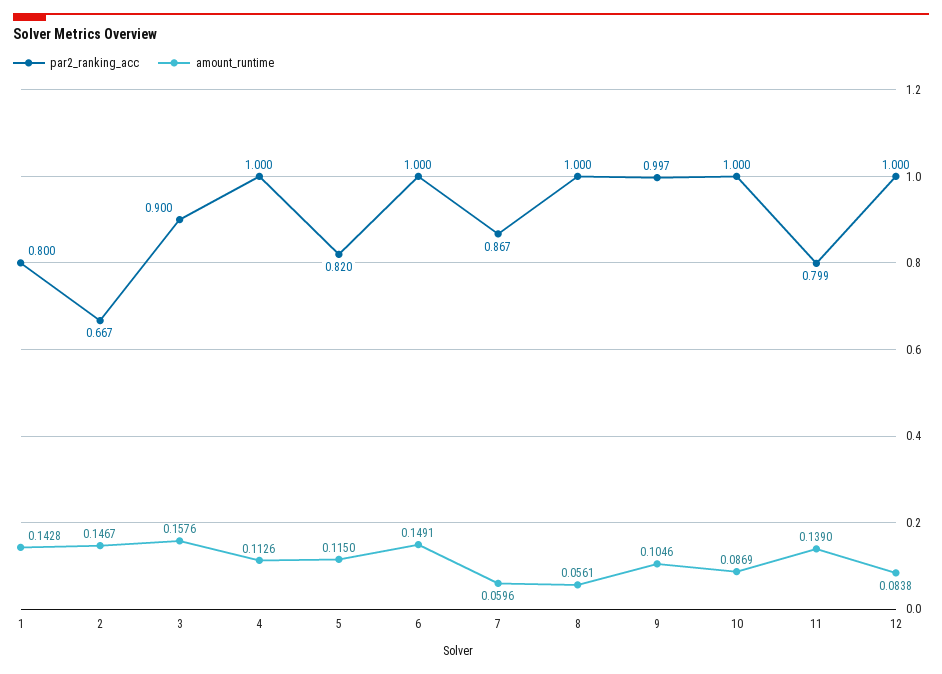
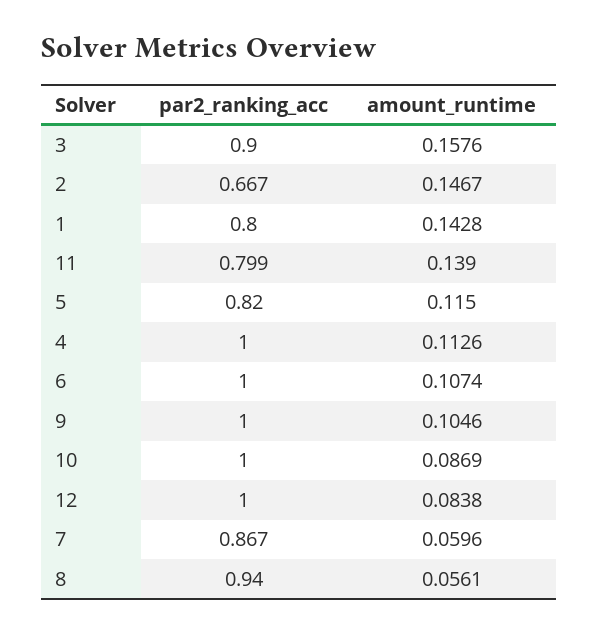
amount_runtime, 6: 0.1491 -> 0.1074
par2_ranking_acc, 8: 1 -> 0.94
par2_ranking_acc, 9: 0.997 -> 1

